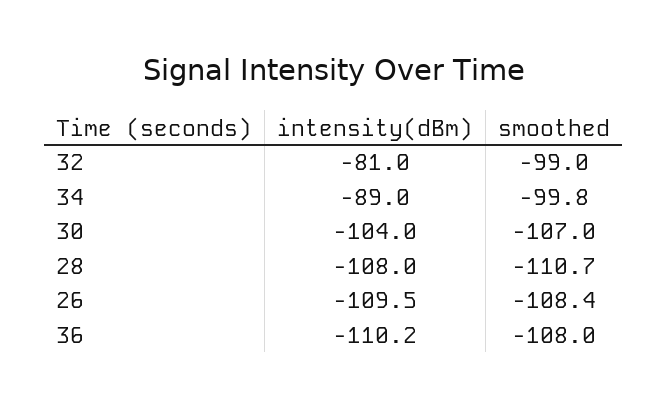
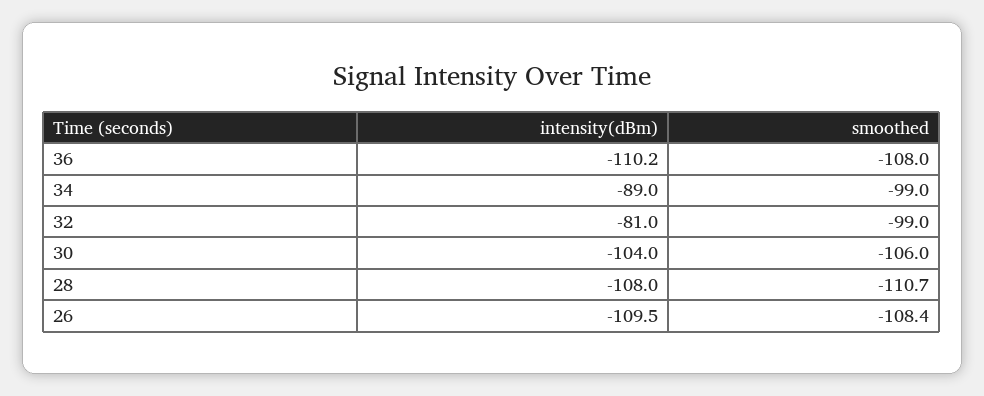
smoothed, 34: -99.8 -> -99
smoothed, 30: -107 -> -106

